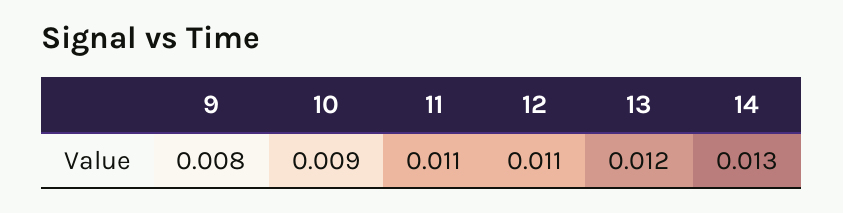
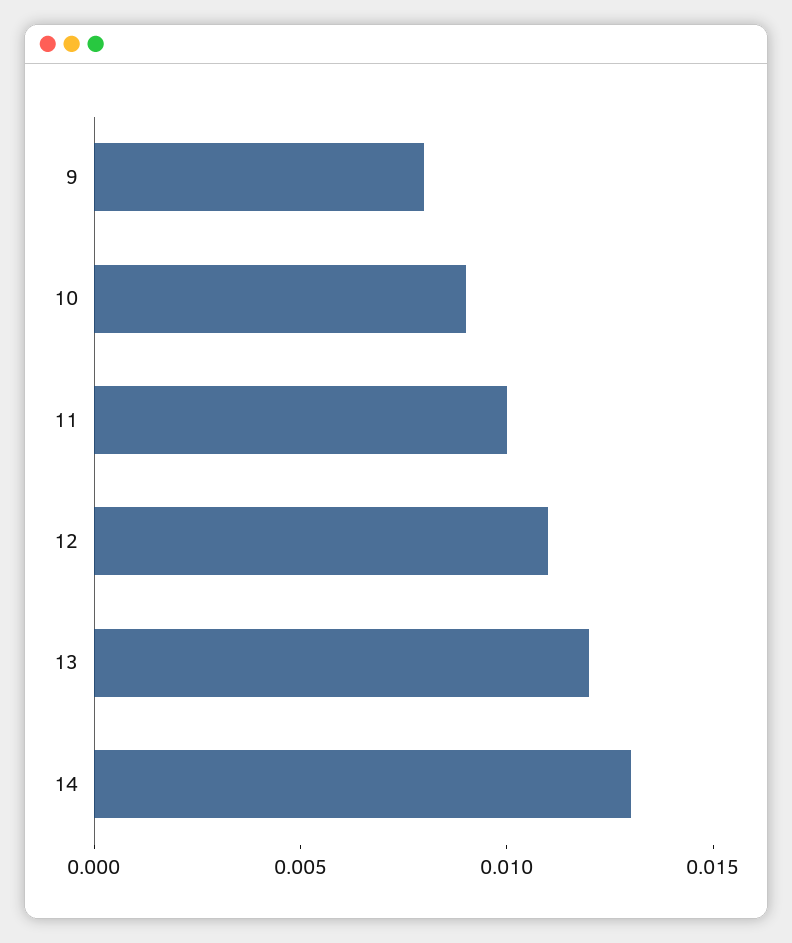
11: 0.011 -> 0.01

